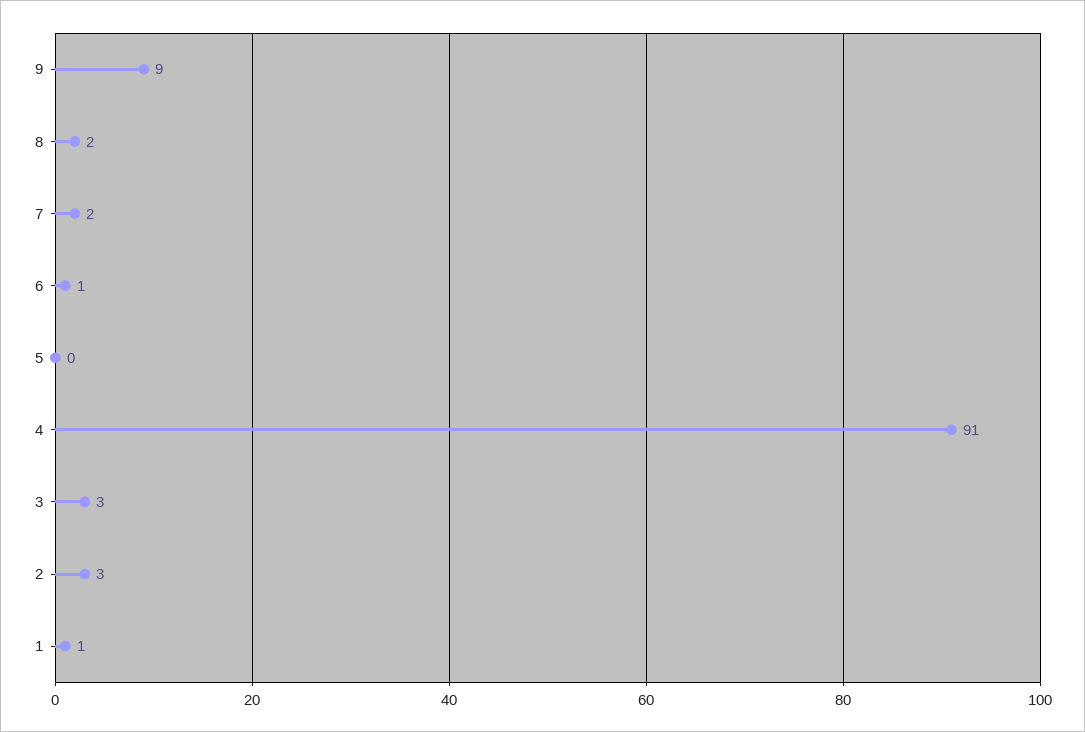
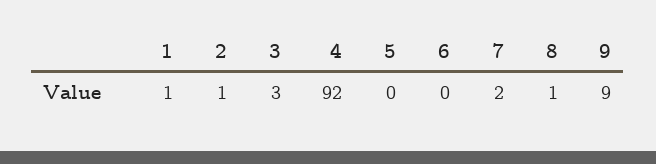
8: 2 -> 1
6: 1 -> 0
4: 91 -> 92
2: 3 -> 1

